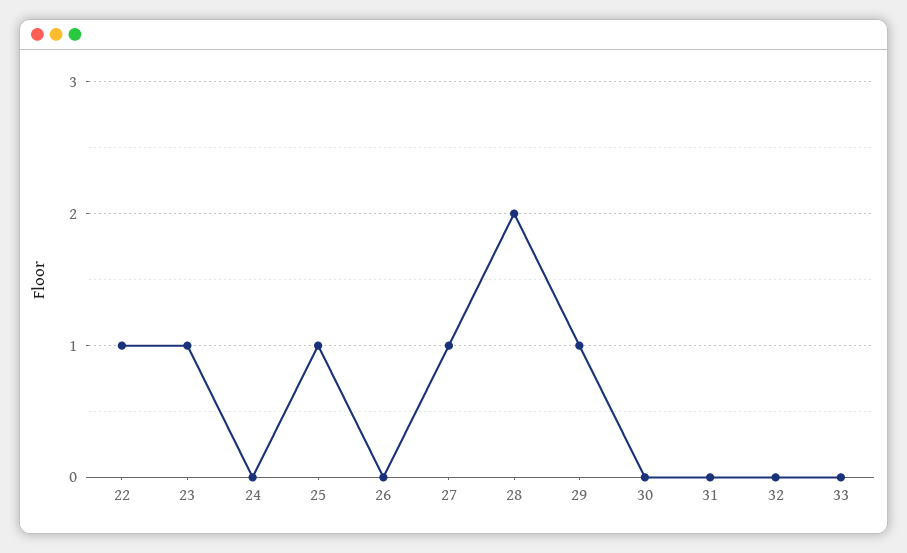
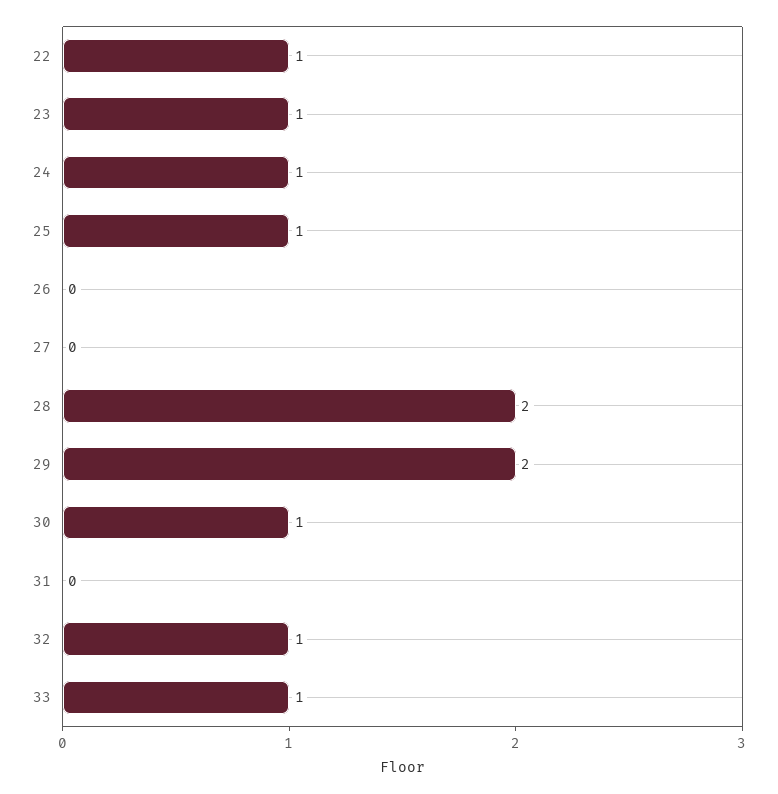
24: 0 -> 1
27: 1 -> 0
29: 1 -> 2
30: 0 -> 1
32: 0 -> 1
33: 0 -> 1

